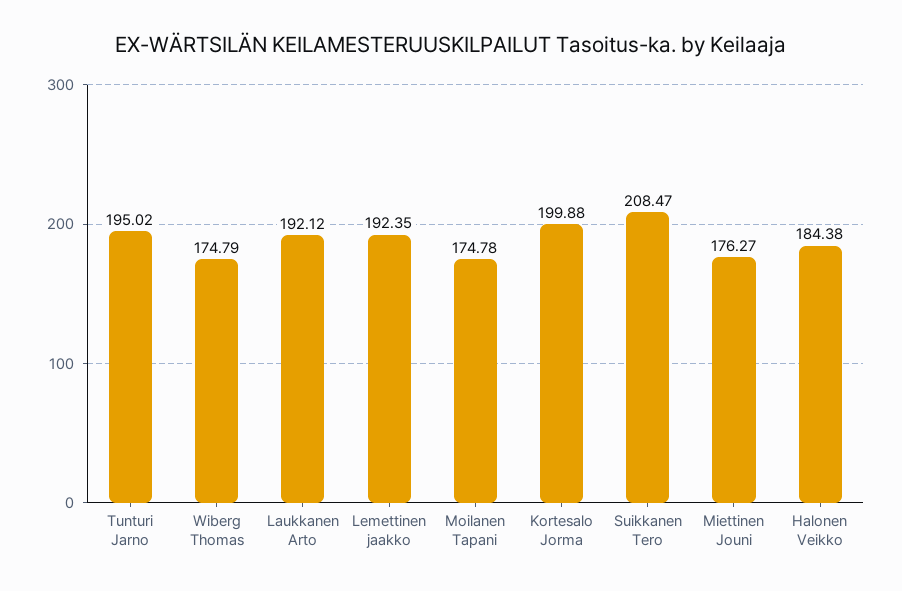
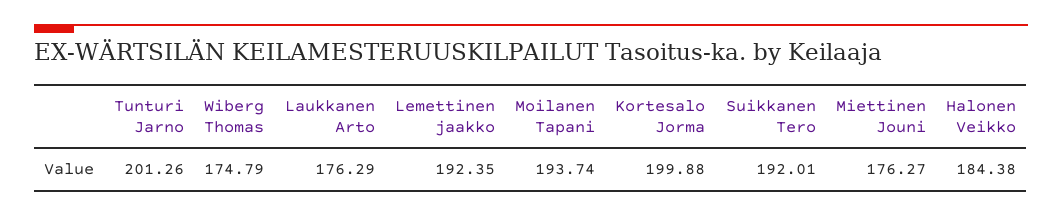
Tunturi Jarno: 195.02 -> 201.26
Laukkanen Arto: 192.12 -> 176.29
Moilanen Tapani: 174.78 -> 193.74
Suikkanen Tero: 208.47 -> 192.01

